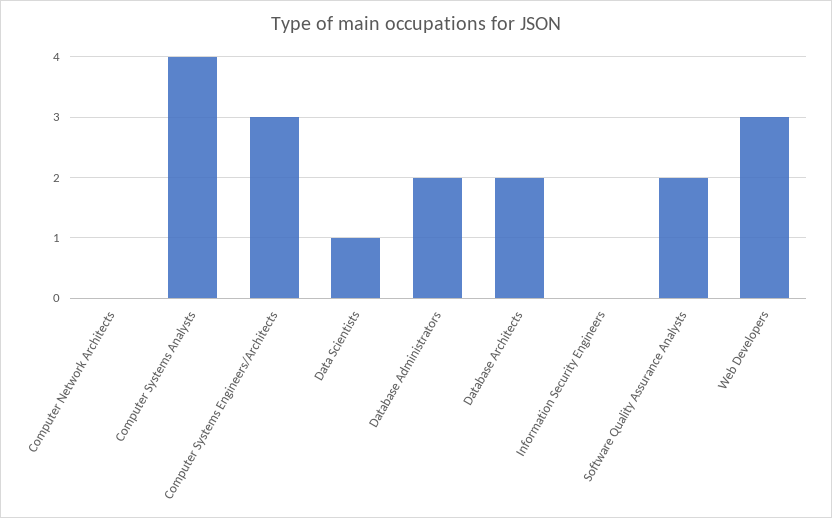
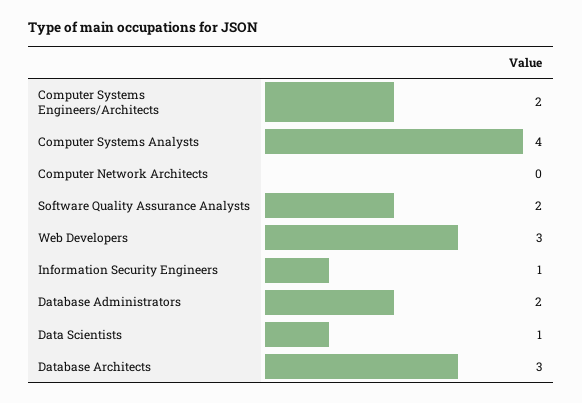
Computer Systems Engineers/Architects: 3 -> 2
Database Architects: 2 -> 3
Information Security Engineers: 0 -> 1

